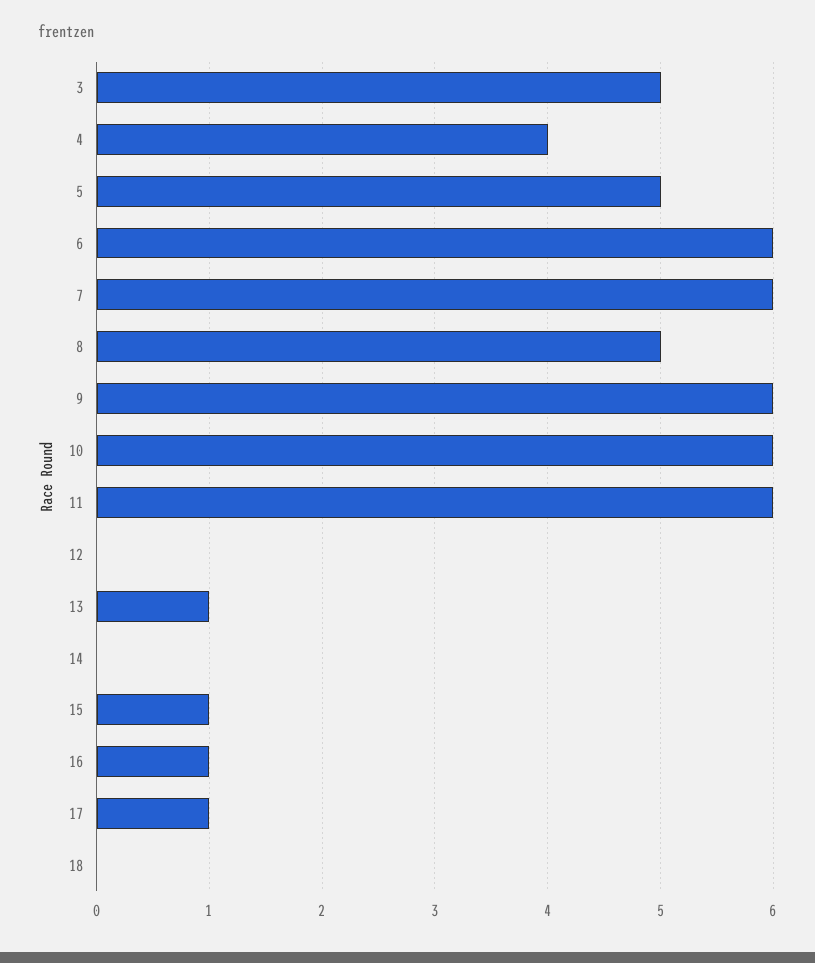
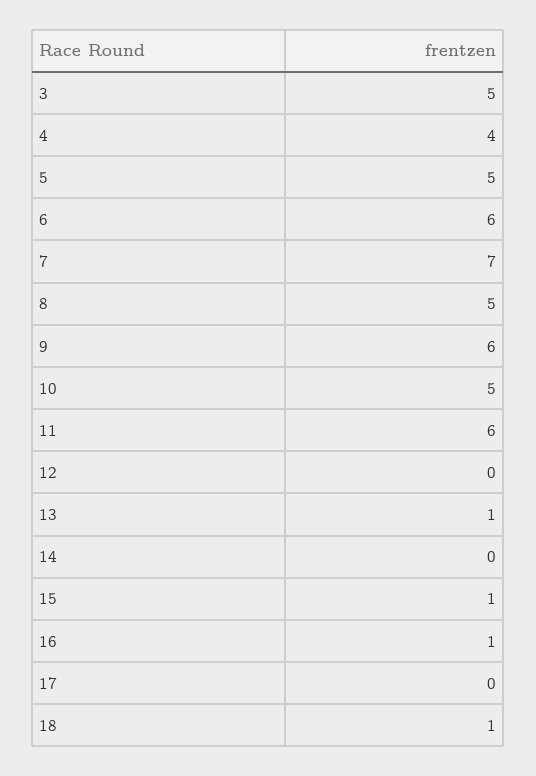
7: 6 -> 7
10: 6 -> 5
17: 1 -> 0
18: 0 -> 1

